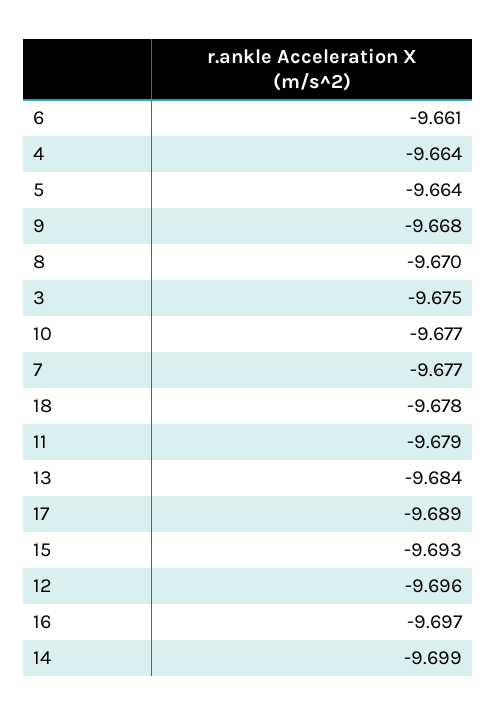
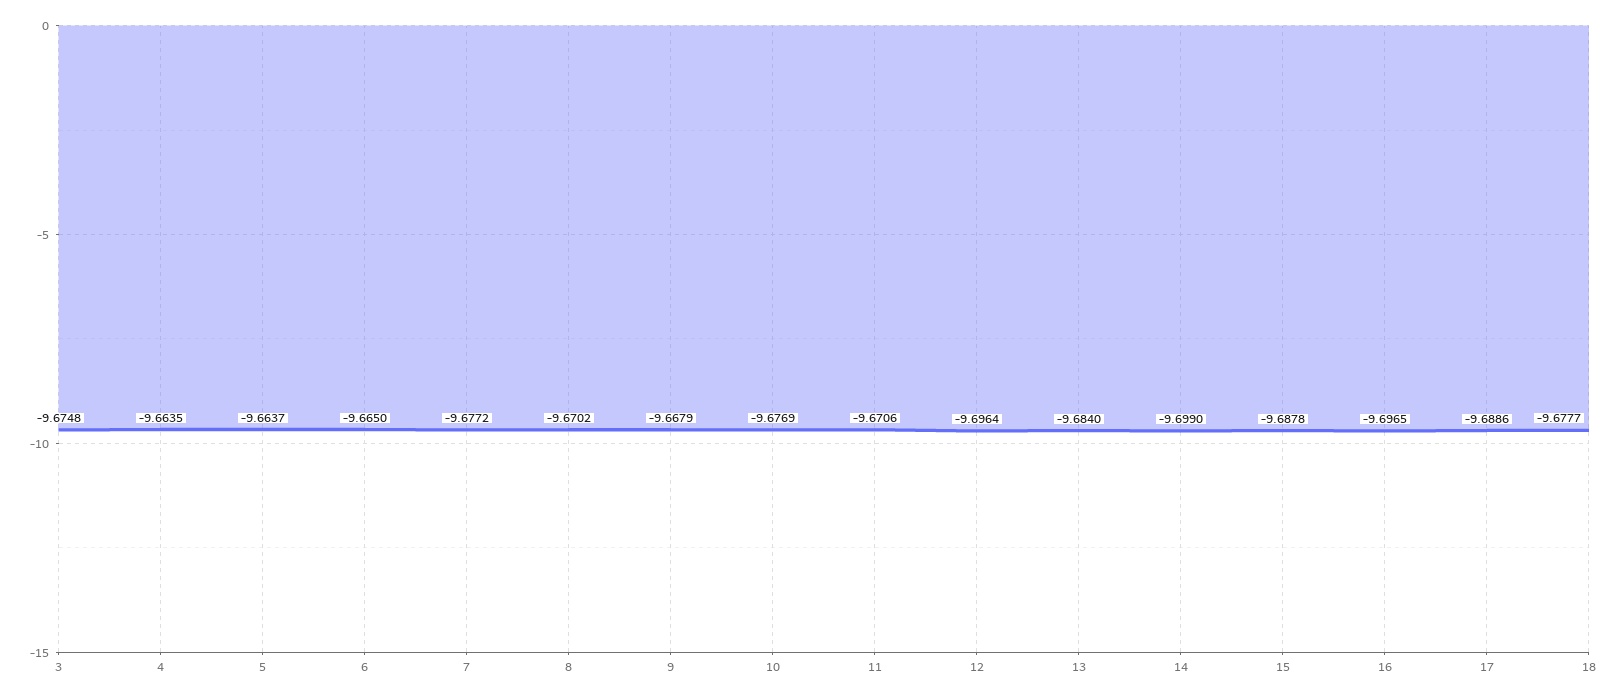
6: -9.661 -> -9.665
11: -9.679 -> -9.6706
15: -9.693 -> -9.6878

